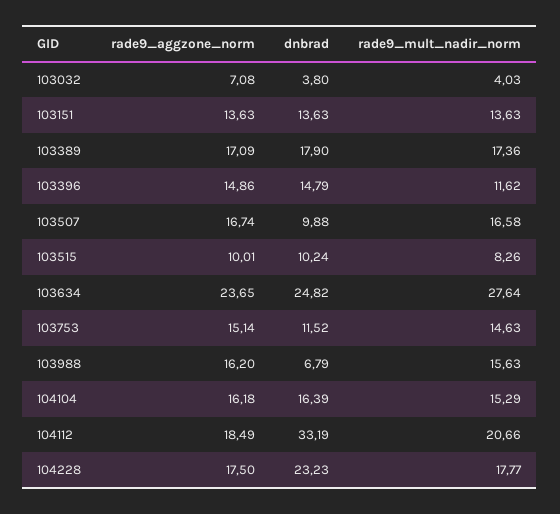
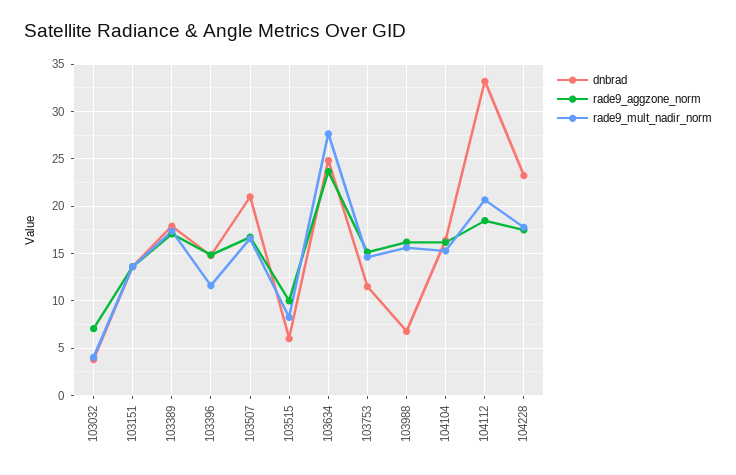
dnbrad, 103507: 9.88 -> 21
dnbrad, 103515: 10.24 -> 6

